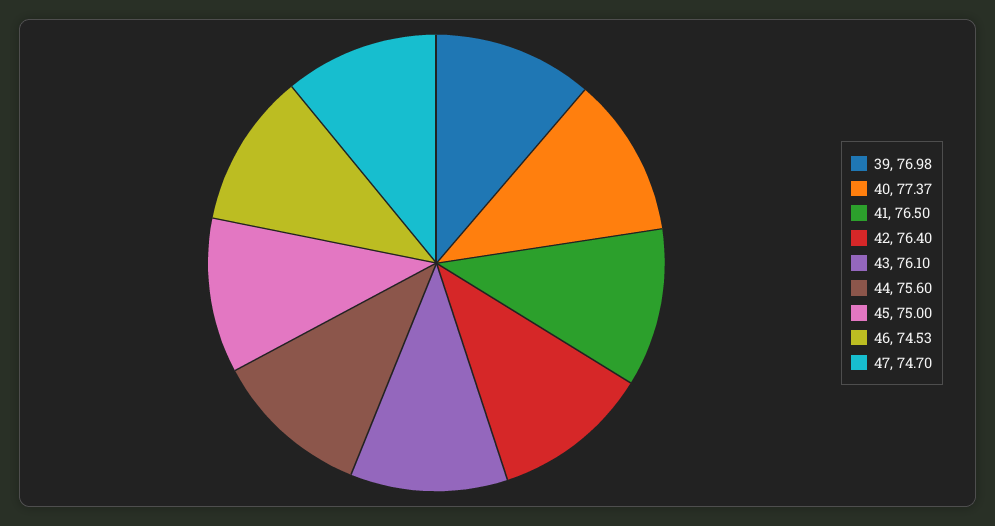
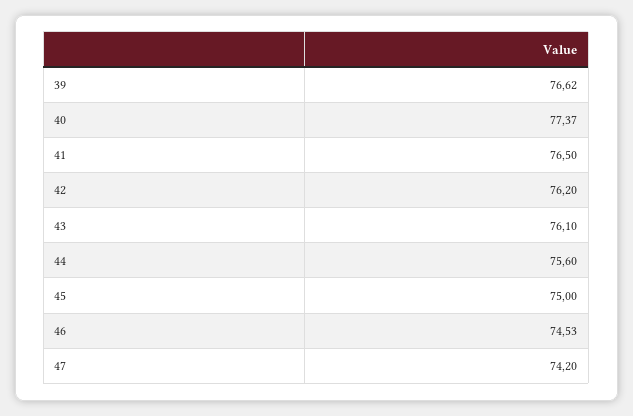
39: 76.98 -> 76.62
42: 76.4 -> 76.2
47: 74.7 -> 74.2

